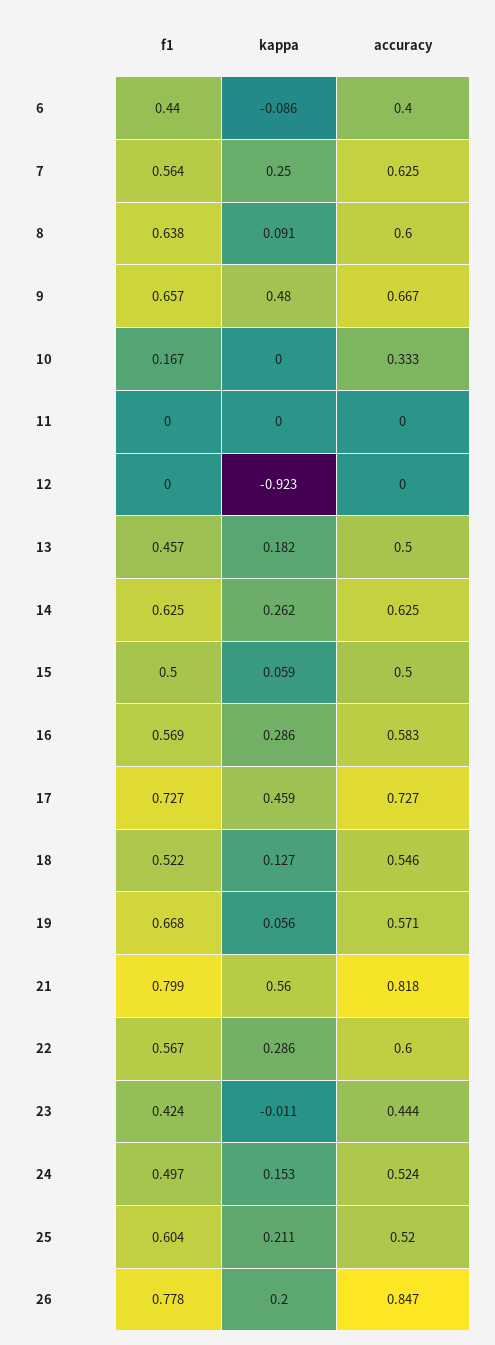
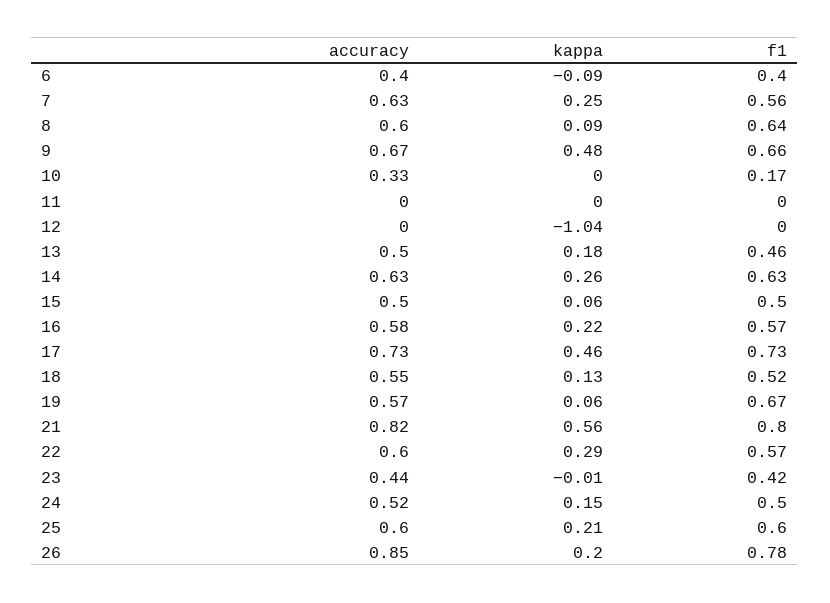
f1, 6: 0.44 -> 0.4
kappa, 12: -0.923 -> -1.04
kappa, 16: 0.286 -> 0.22
accuracy, 25: 0.52 -> 0.6

